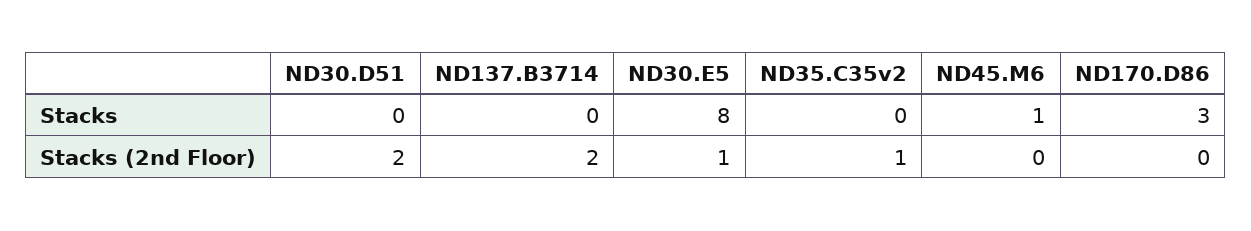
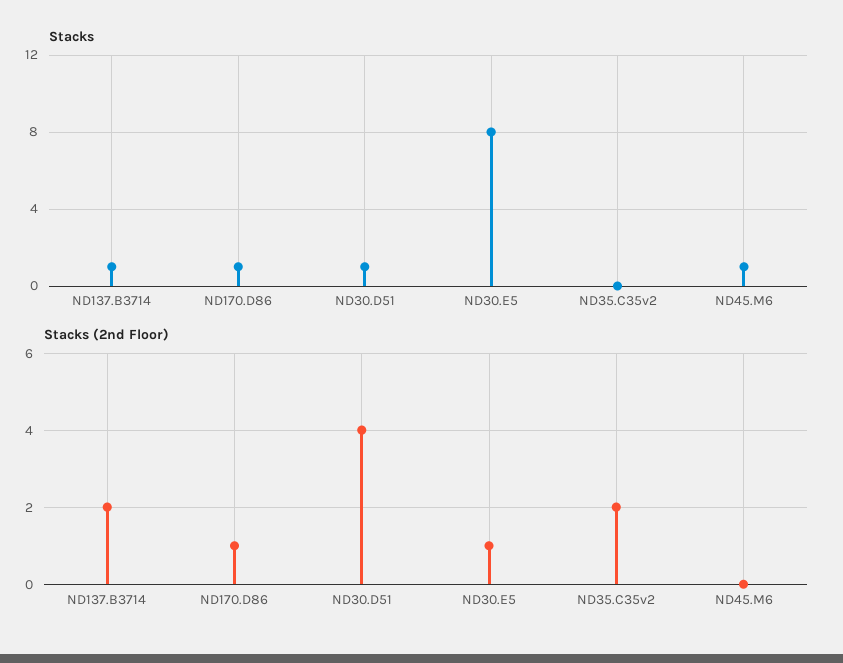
Stacks, ND30.D51: 0 -> 1
Stacks, ND137.B3714: 0 -> 1
Stacks, ND170.D86: 3 -> 1
Stacks (2nd Floor), ND30.D51: 2 -> 4
Stacks (2nd Floor), ND35.C35v2: 1 -> 2
Stacks (2nd Floor), ND170.D86: 0 -> 1

